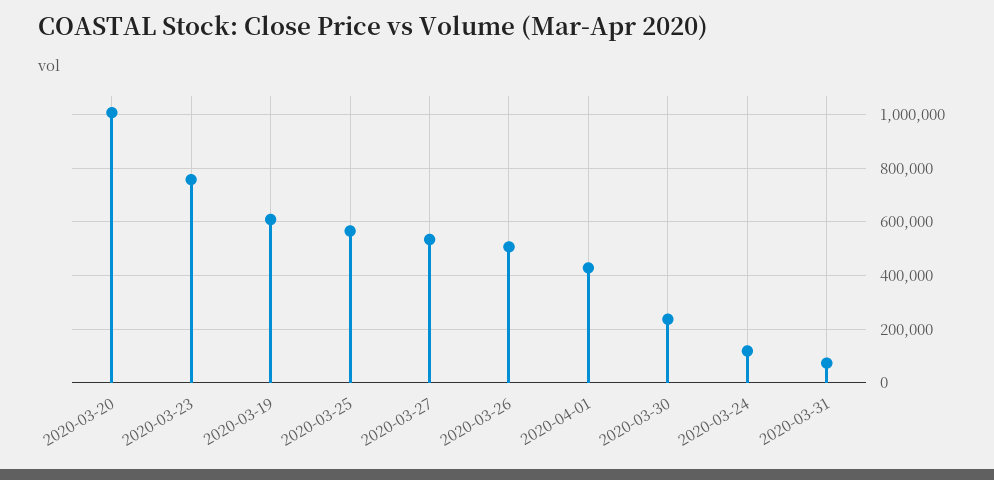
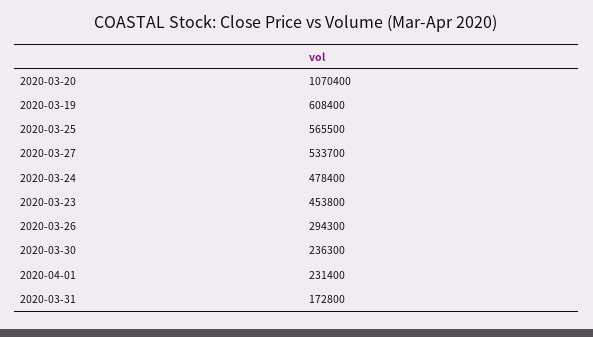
2020-03-20: 1000000 -> 1070400
2020-03-23: 750000 -> 453800
2020-03-26: 500000 -> 294300
2020-04-01: 425000 -> 231400
2020-03-24: 125000 -> 478400
2020-03-31: 75000 -> 172800

